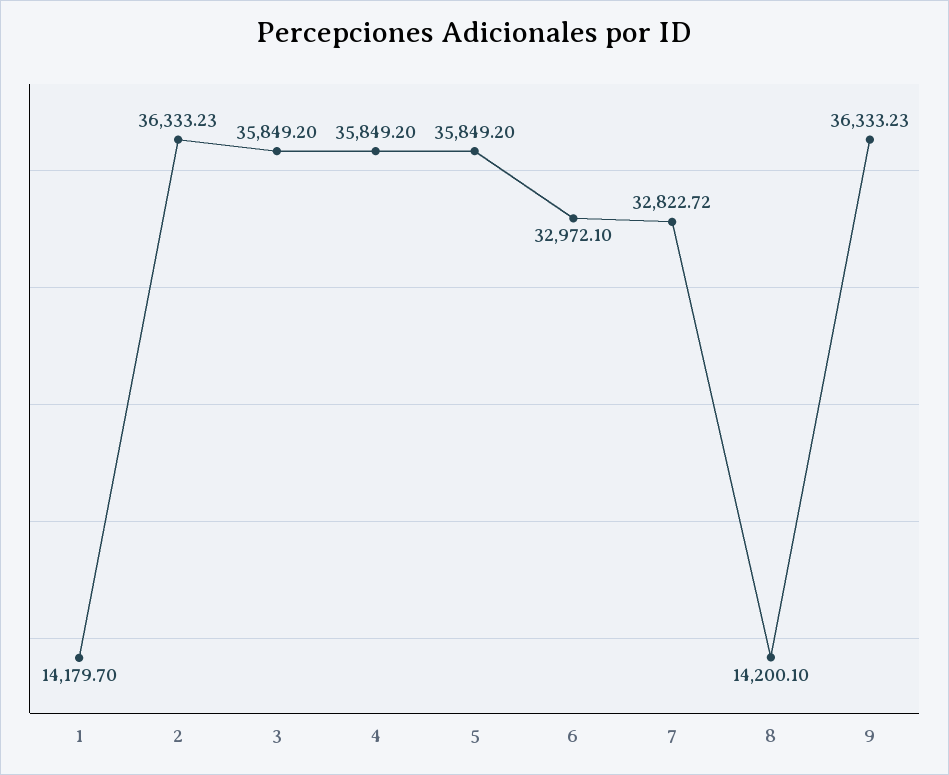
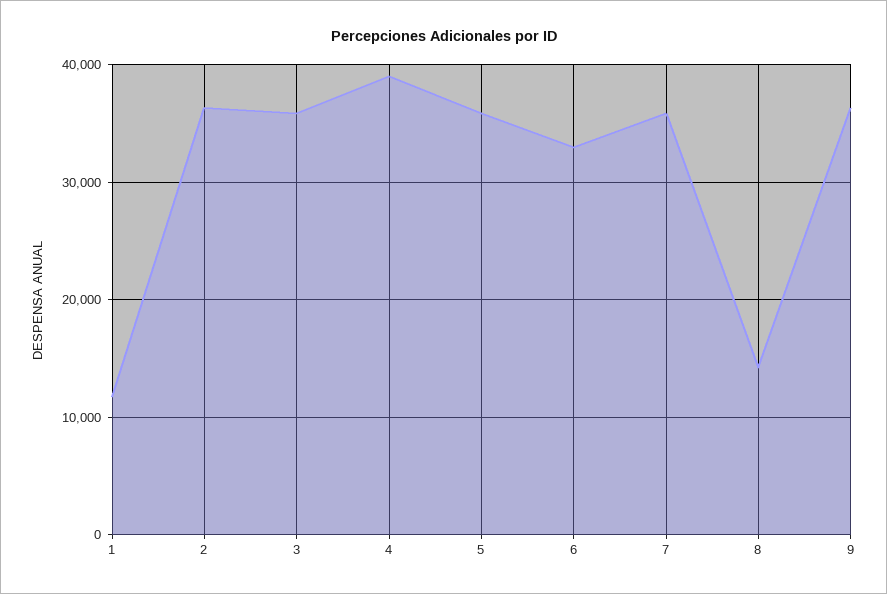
1: 14179.7 -> 12000
4: 35849.2 -> 39000
7: 32822.72 -> 36000

